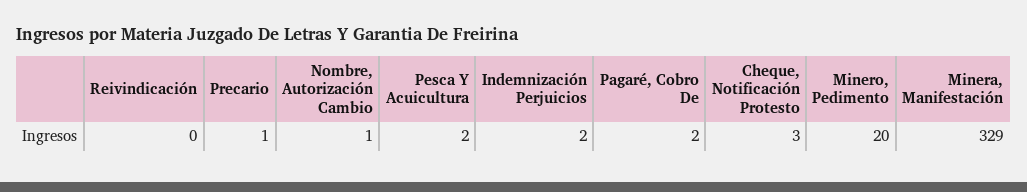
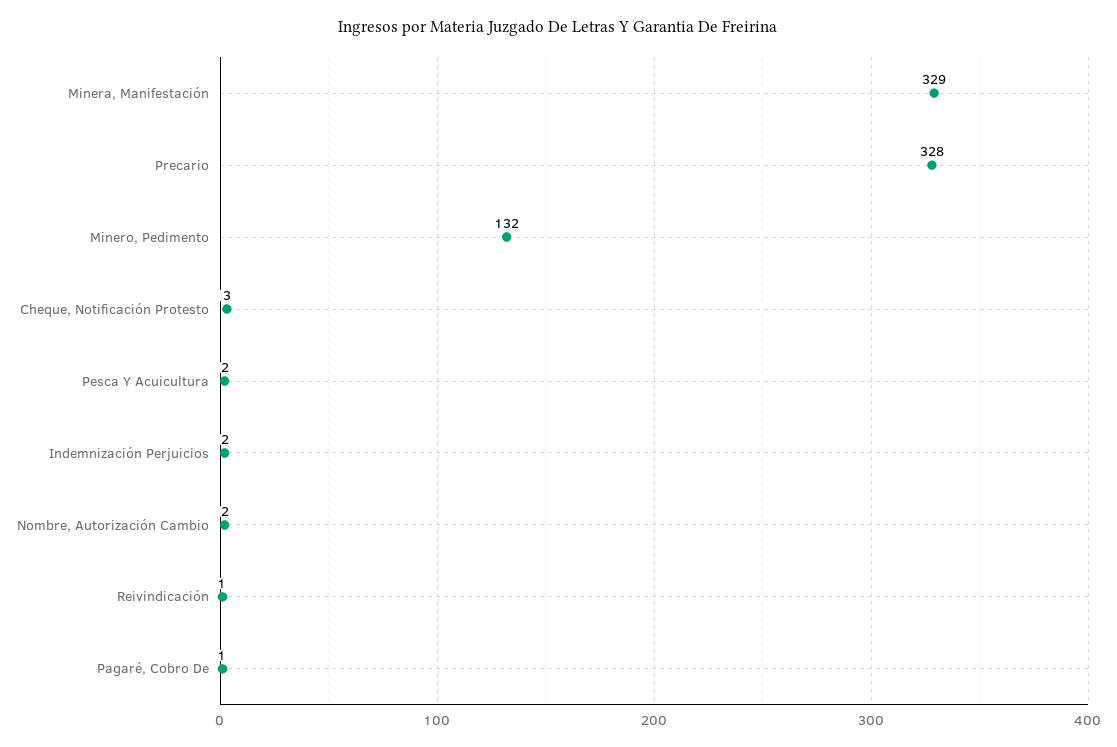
Reivindicación: 0 -> 1
Precario: 1 -> 328
Nombre, Autorización Cambio: 1 -> 2
Pagaré, Cobro De: 2 -> 1
Minero, Pedimento: 20 -> 132

